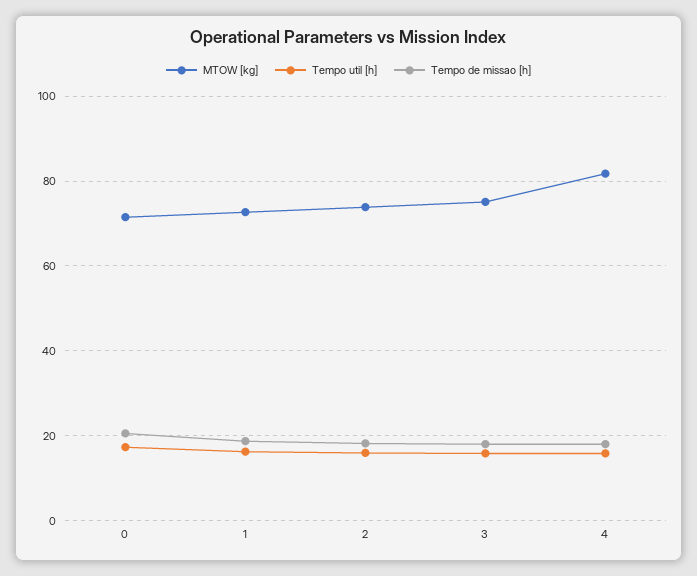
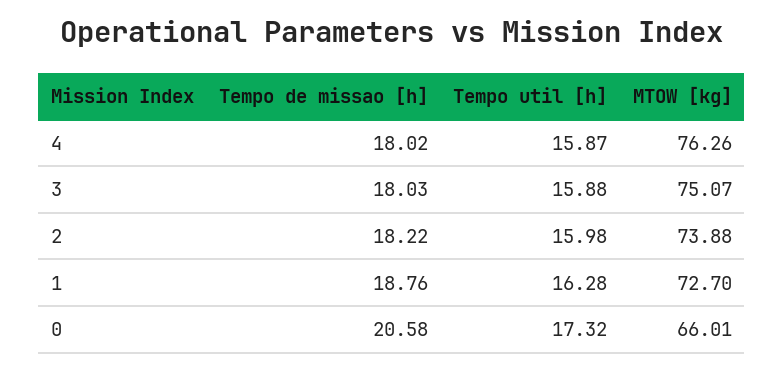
MTOW [kg], 0: 72 -> 66.01
MTOW [kg], 4: 82 -> 76.26

